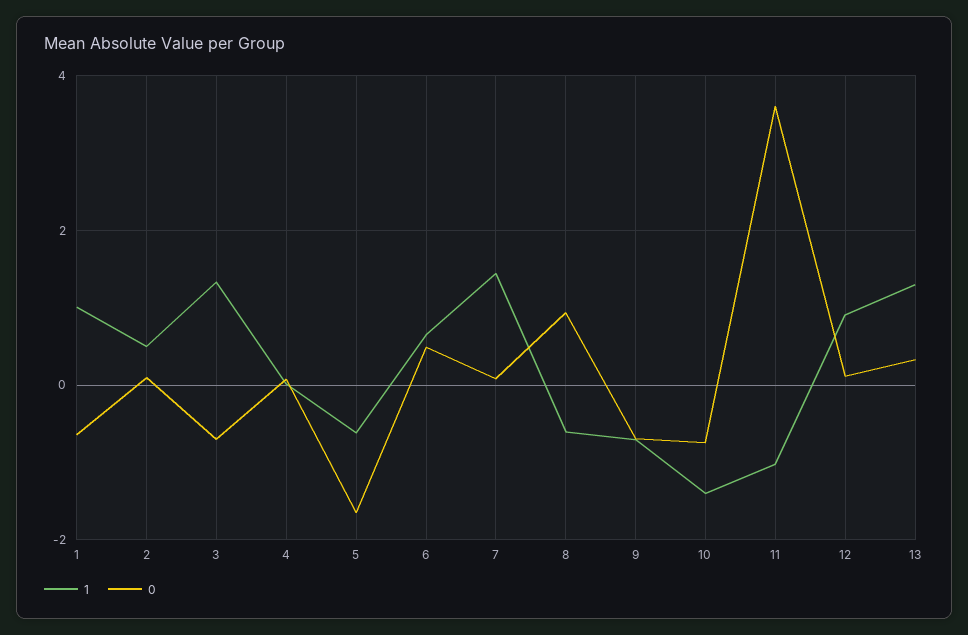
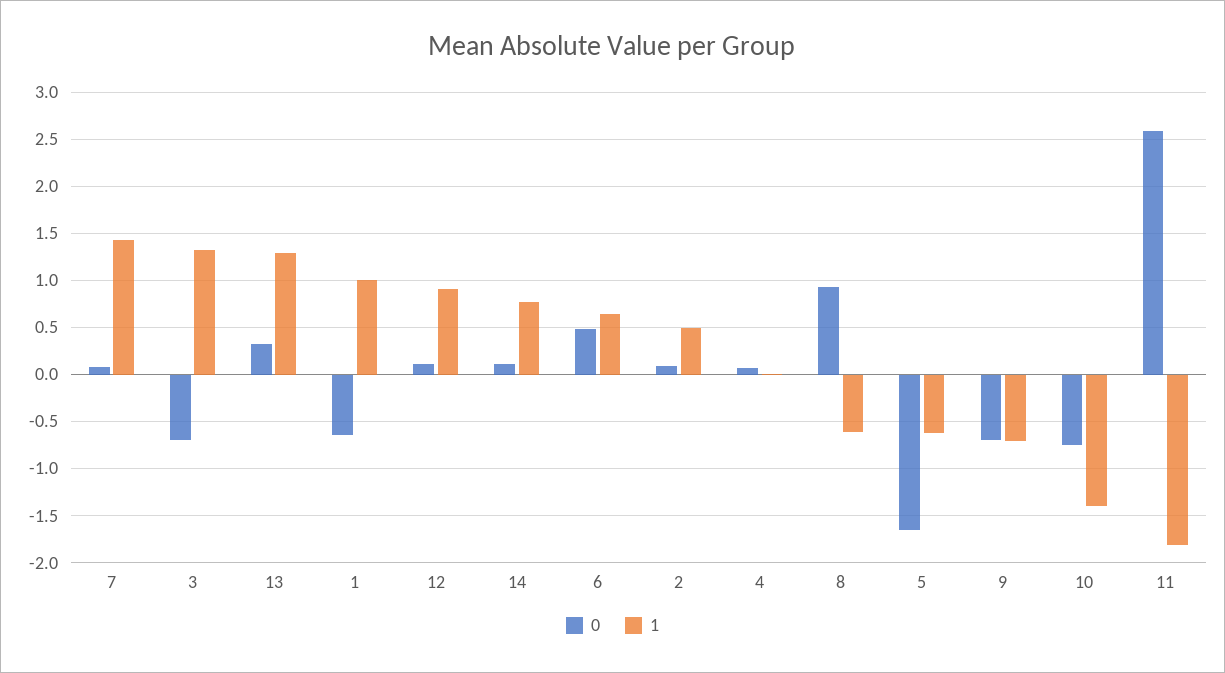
1, 11: -1 -> -1.8
0, 11: 3.6 -> 2.6
0, 14: none -> 0.1
1, 14: none -> 0.8

